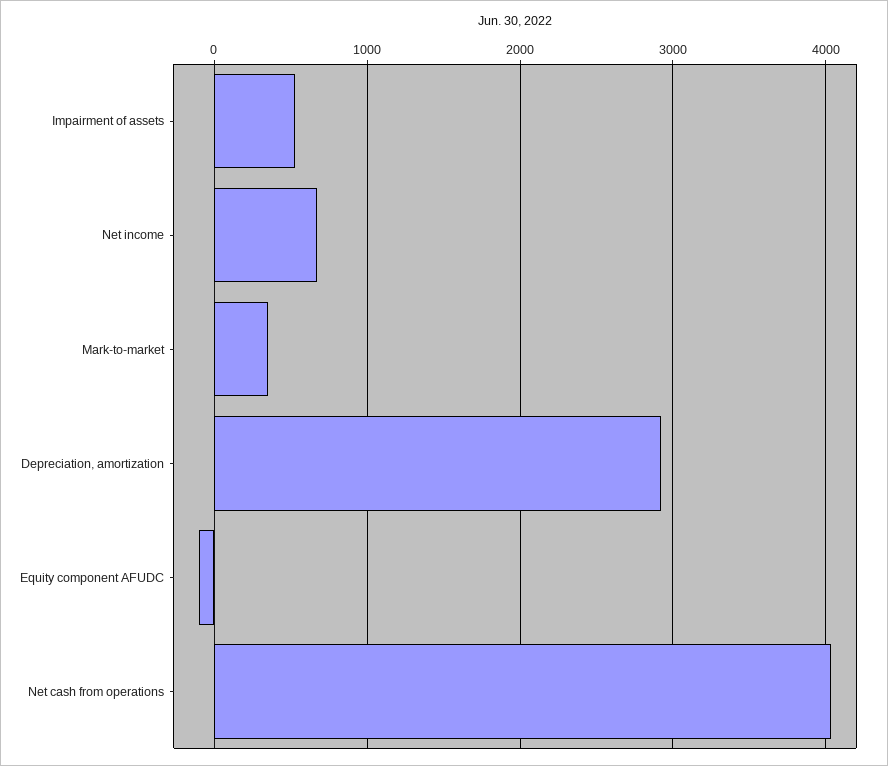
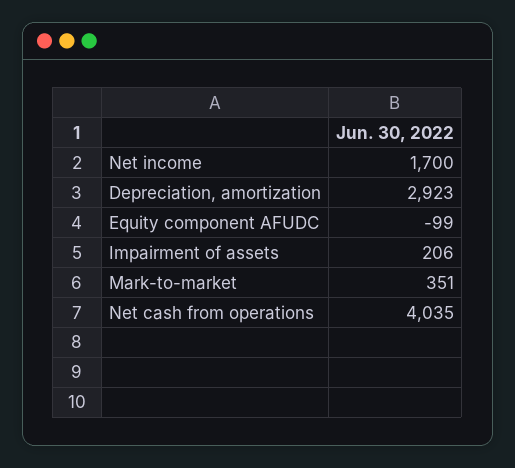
Impairment of assets: 500 -> 206
Net income: 700 -> 1700

